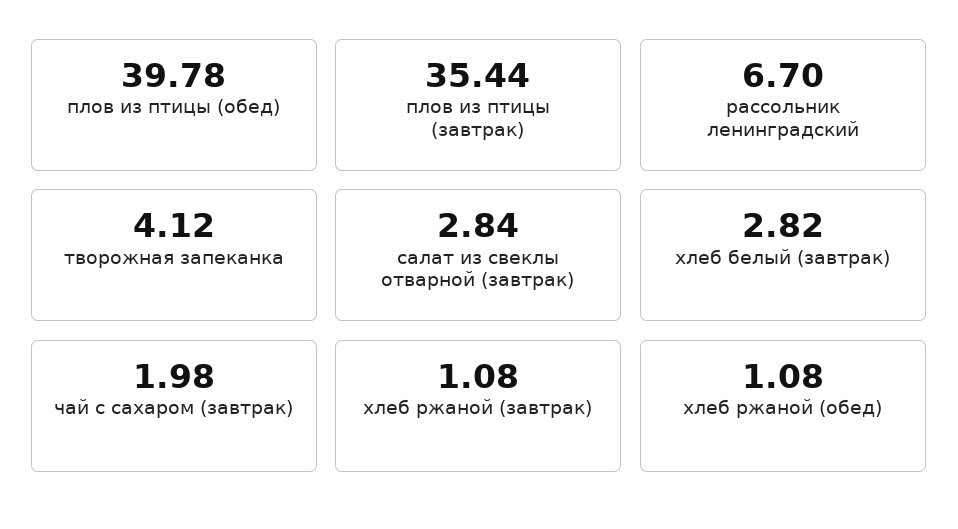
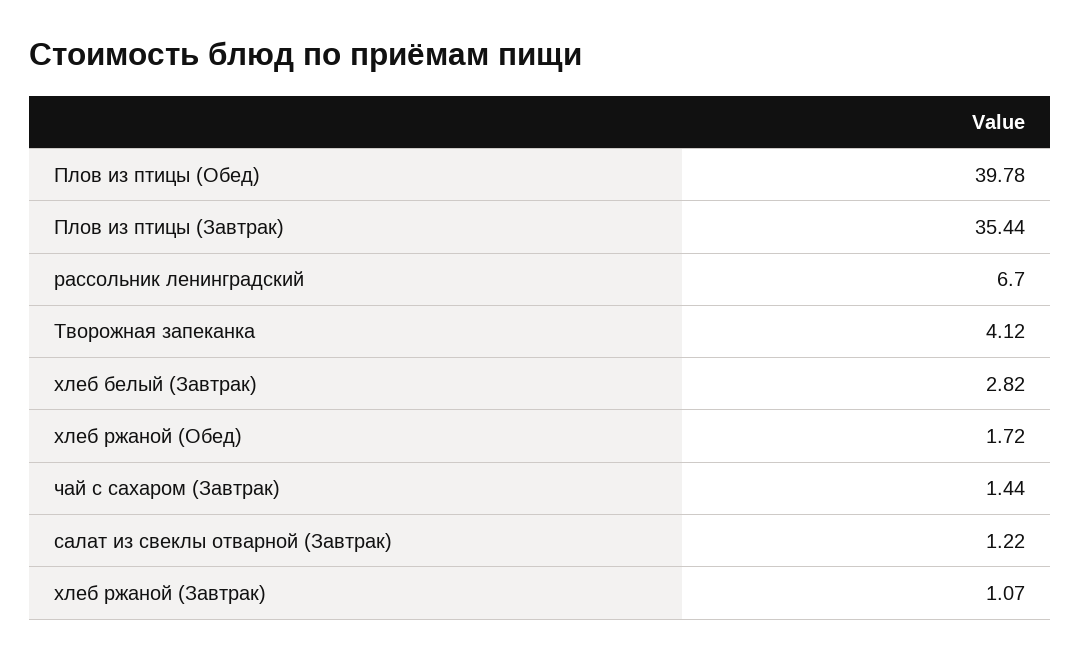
салат из свеклы отварной (завтрак): 2.84 -> 1.22
чай с сахаром (завтрак): 1.98 -> 1.44
хлеб ржаной (завтрак): 1.08 -> 1.07
хлеб ржаной (обед): 1.08 -> 1.72

